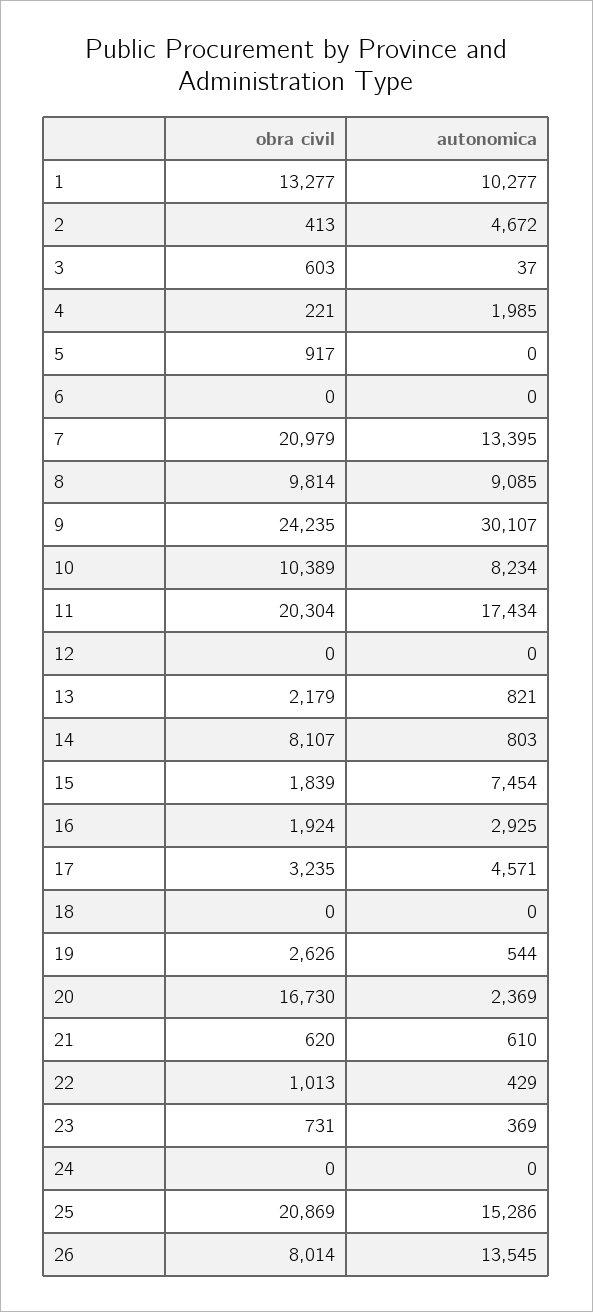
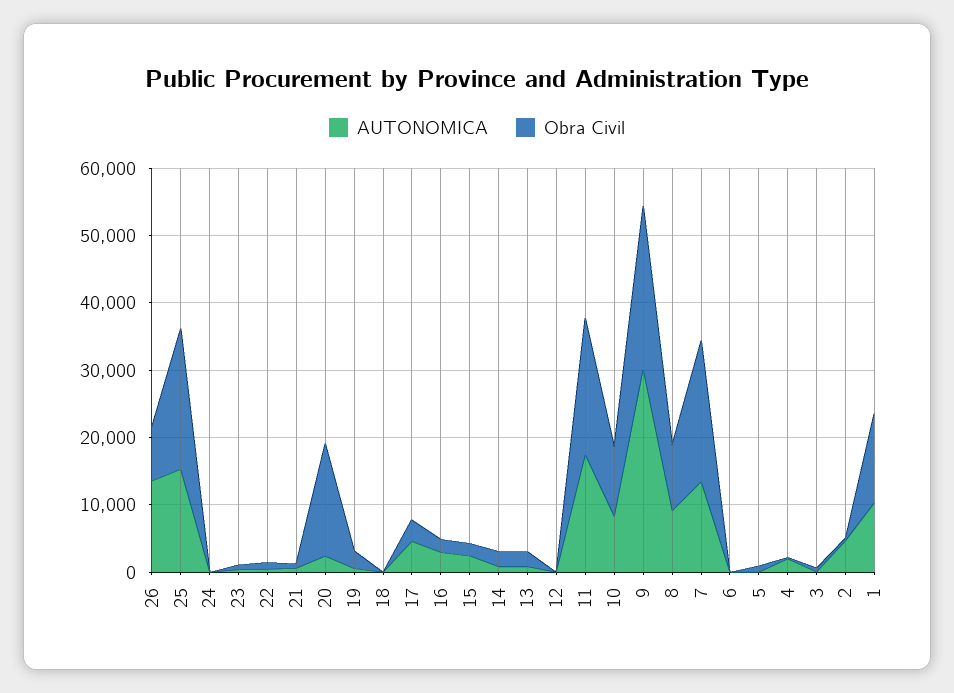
obra civil, 14: 8107 -> 2000
autonomica, 15: 7454 -> 2000

